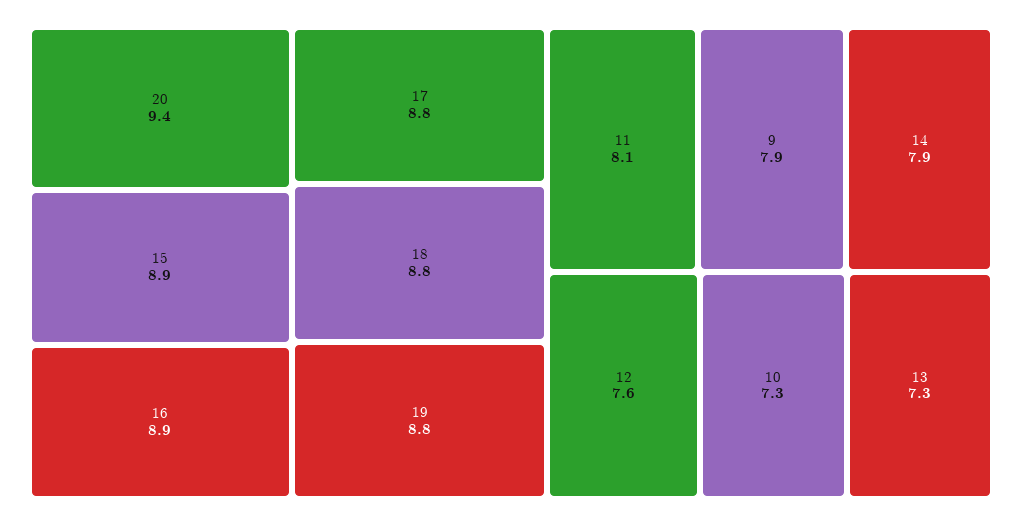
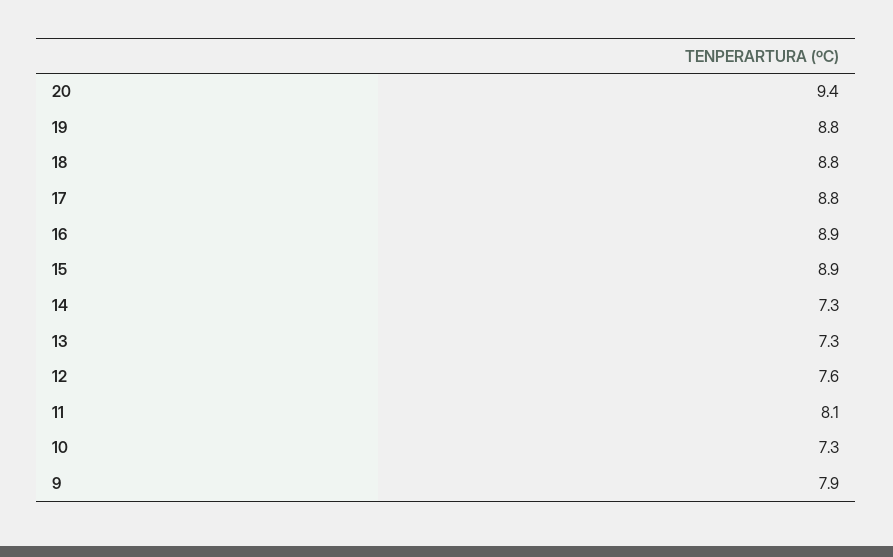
14: 7.9 -> 7.3

